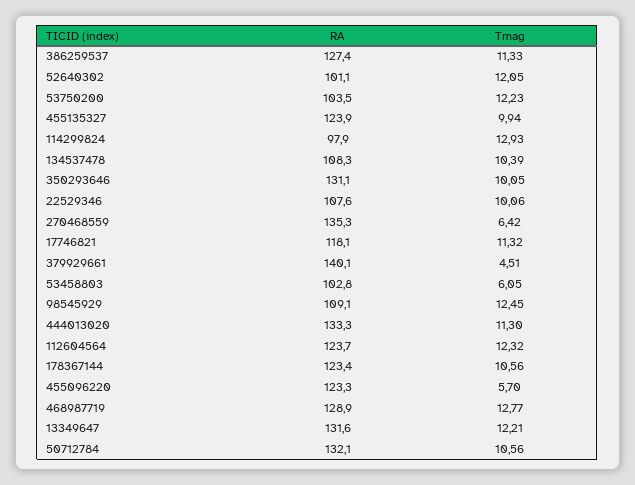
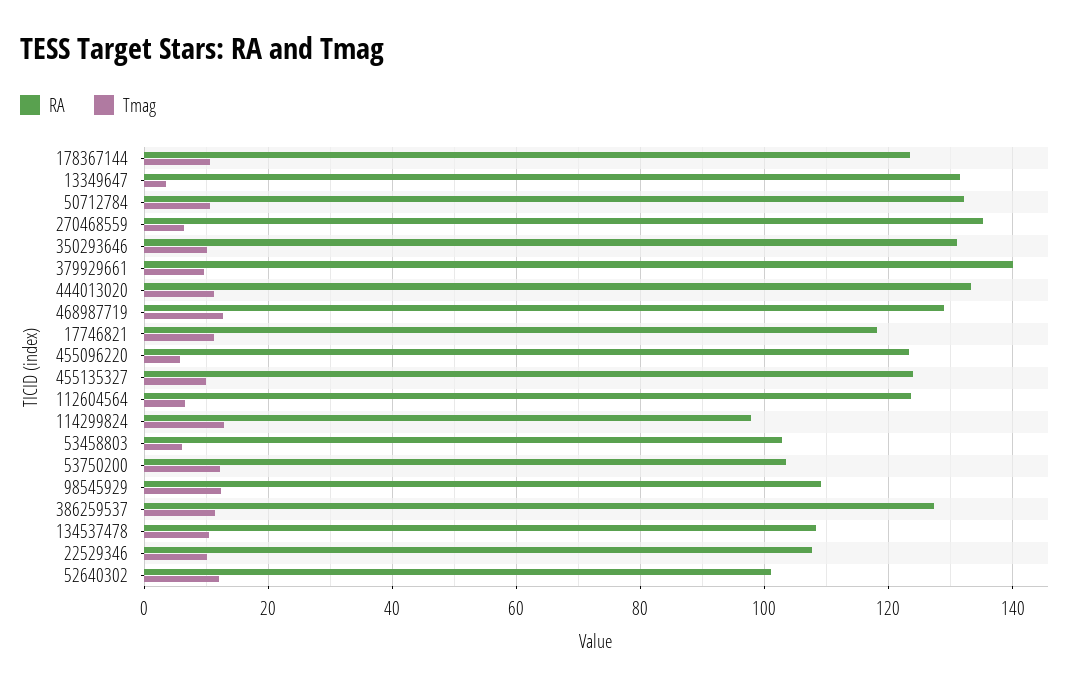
Tmag, 379929661: 4.51 -> 10
Tmag, 112604564: 12.32 -> 6
Tmag, 13349647: 12.21 -> 4

